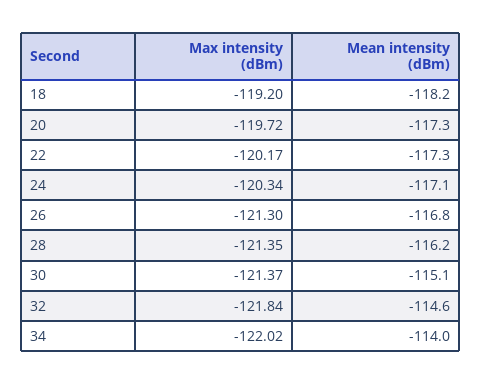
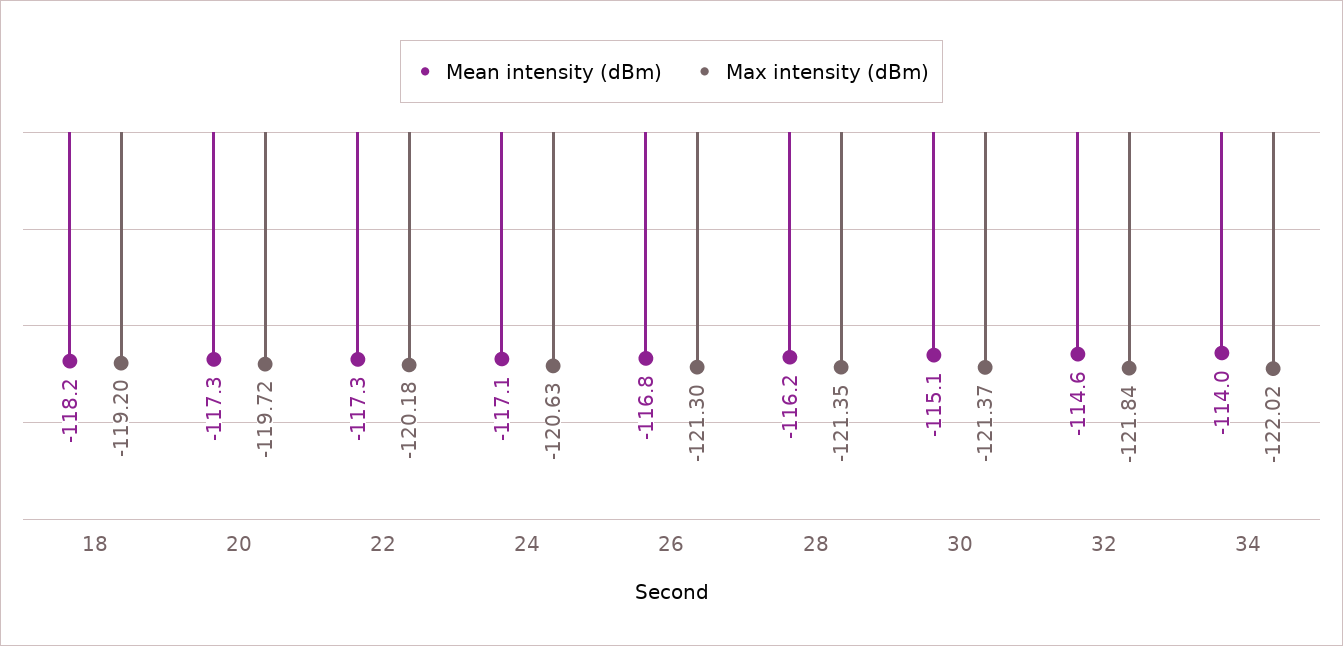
Max intensity (dBm), 22: -120.17 -> -120.18
Max intensity (dBm), 24: -120.34 -> -120.63

